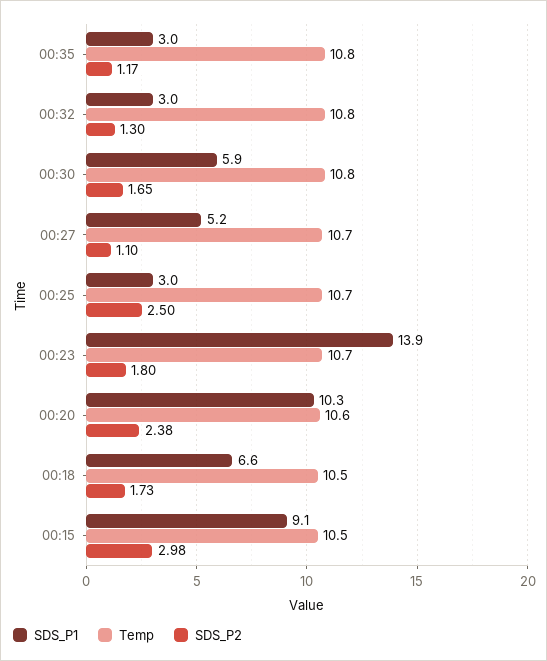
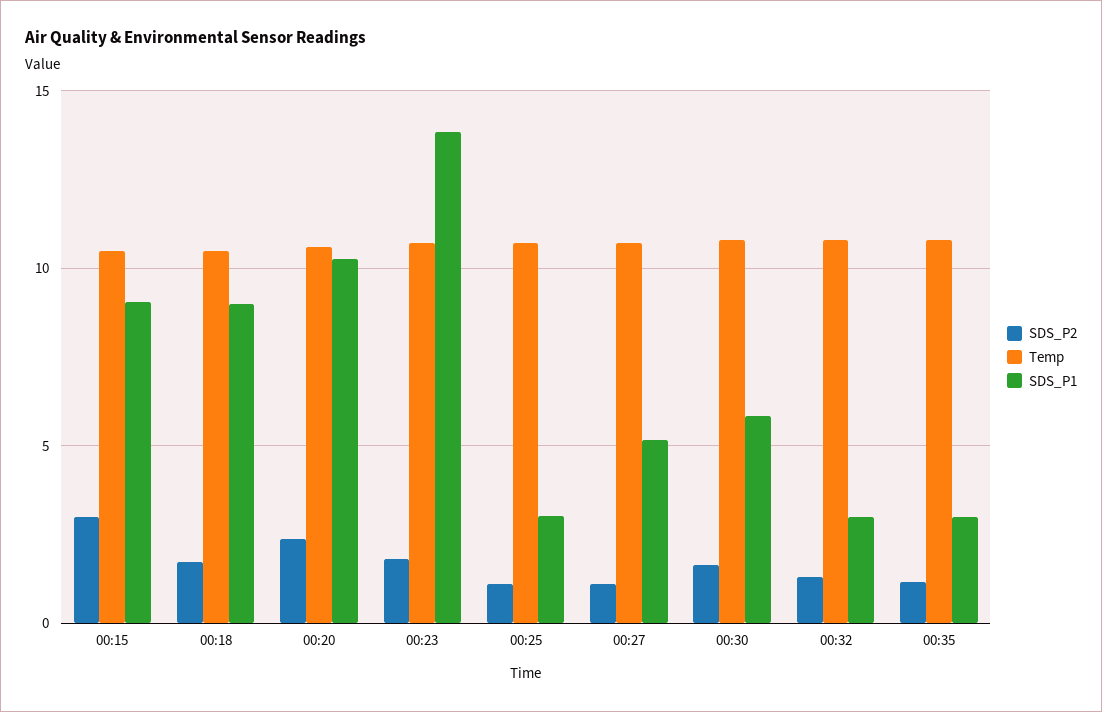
SDS_P2, 00:25: 2.5 -> 1
SDS_P1, 00:18: 6.6 -> 9

